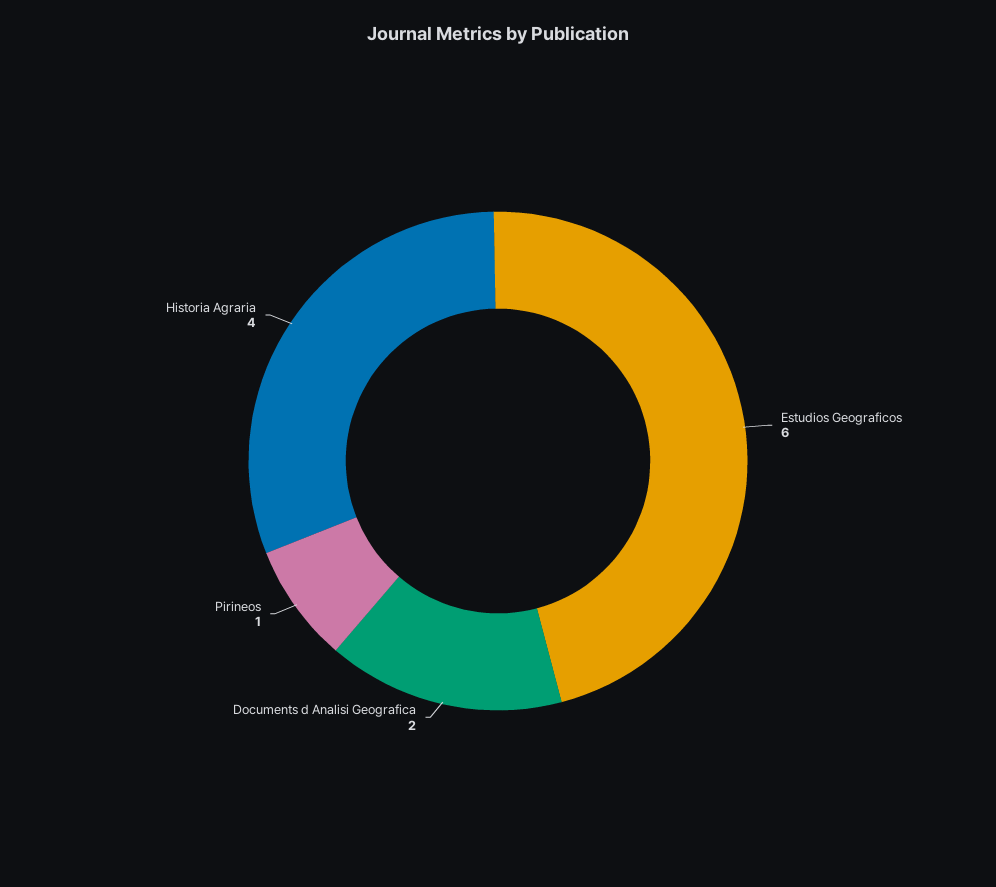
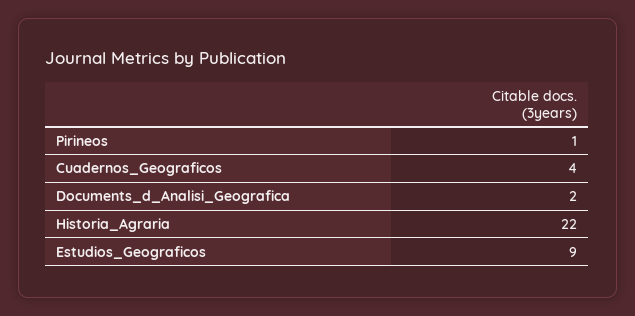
Estudios Geograficos: 6 -> 9
Historia Agraria: 4 -> 22
Cuadernos_Geograficos: none -> 4

